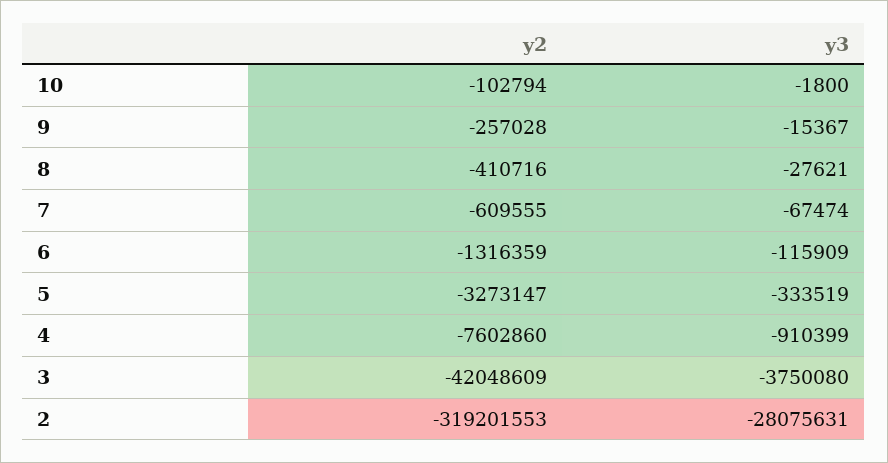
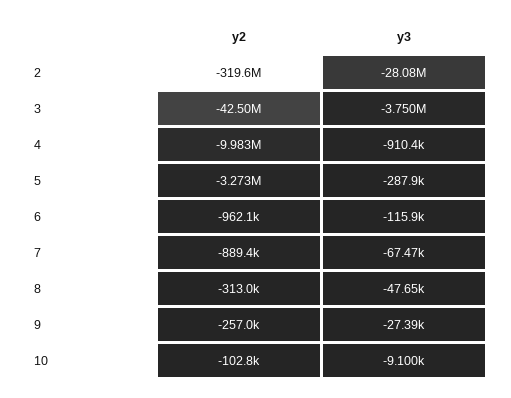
y3, 10: -1800 -> -9100
y3, 9: -15367 -> -27390
y2, 8: -410716 -> -313000
y3, 8: -27621 -> -47650
y2, 7: -609555 -> -889400
y2, 6: -1316359 -> -962100
y3, 5: -333519 -> -287900
y2, 4: -7602860 -> -9983000
y2, 3: -42048609 -> -42500000
y2, 2: -319201553 -> -319600000

